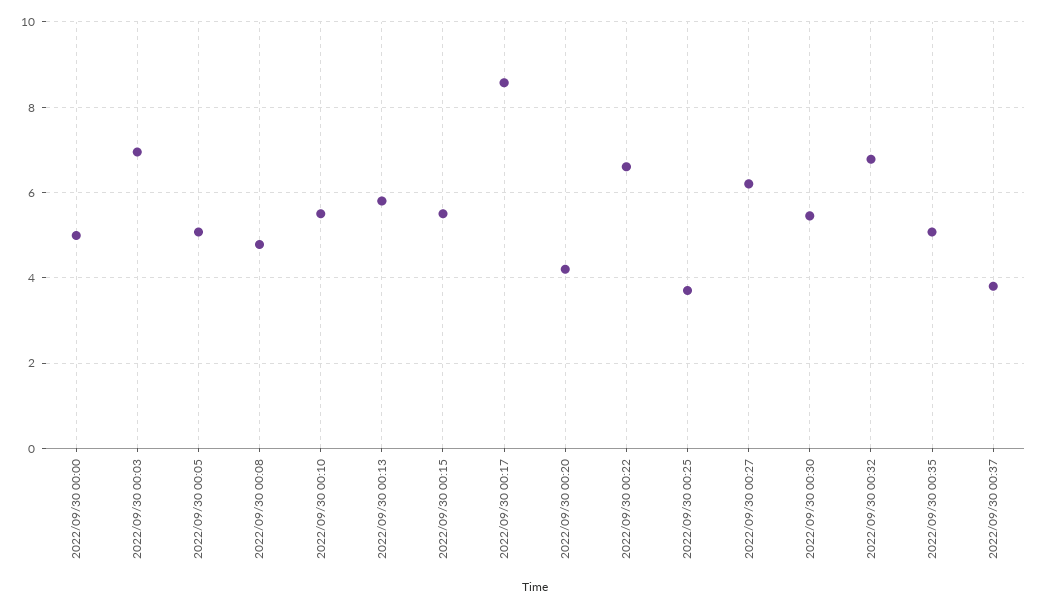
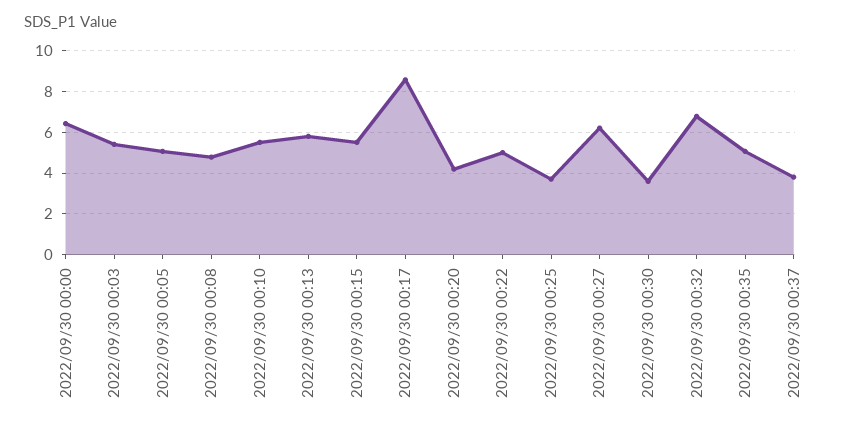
2022/09/30 00:00: 5 -> 6.5
2022/09/30 00:03: 7 -> 5.5
2022/09/30 00:22: 6.6 -> 5
2022/09/30 00:30: 5.4 -> 3.5

